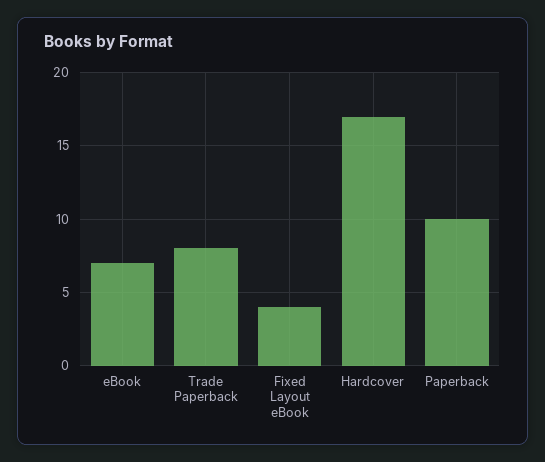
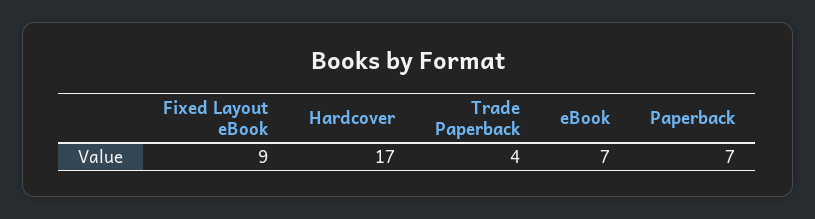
Trade Paperback: 8 -> 4
Fixed Layout eBook: 4 -> 9
Paperback: 10 -> 7

